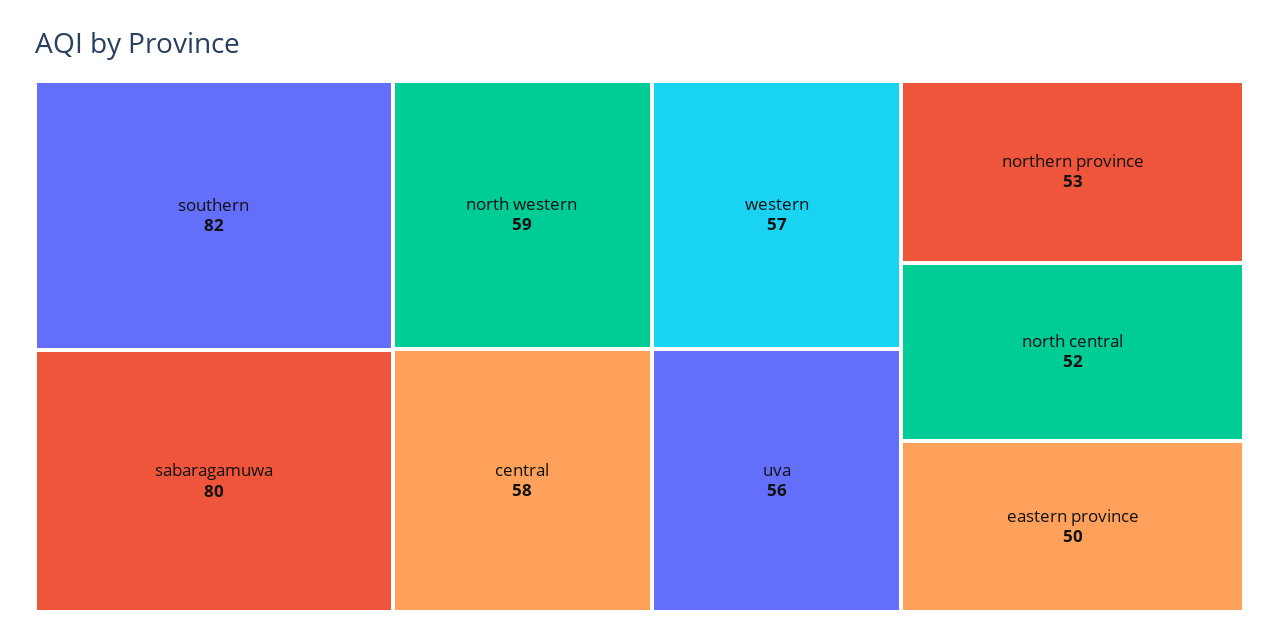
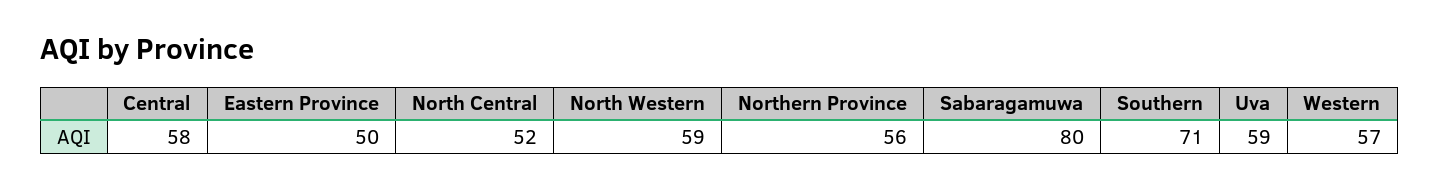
southern: 82 -> 71
uva: 56 -> 59
northern province: 53 -> 56

